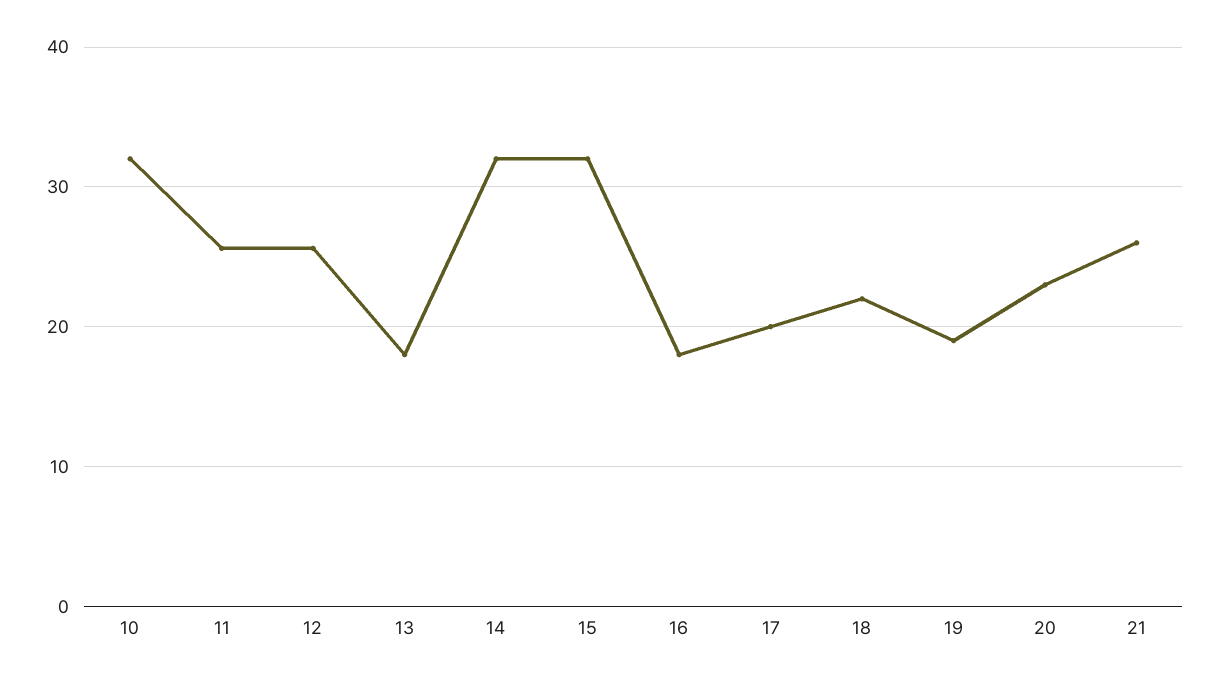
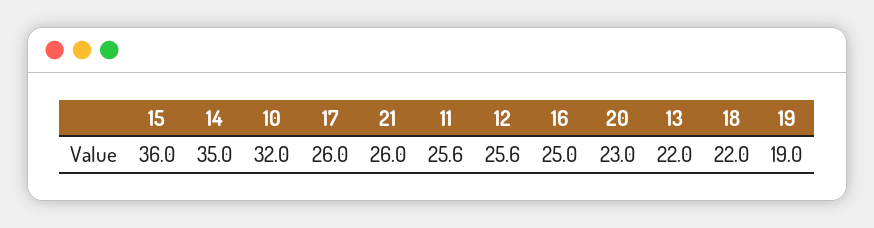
13: 18 -> 22
14: 32 -> 35
15: 32 -> 36
16: 18 -> 25
17: 20 -> 26

